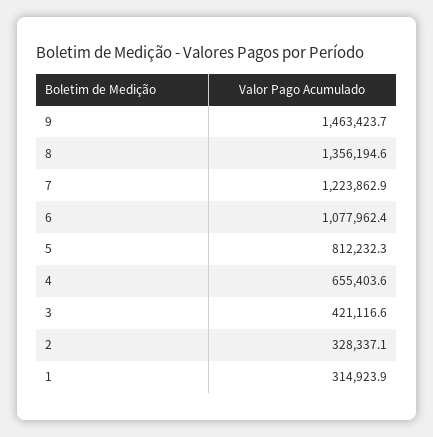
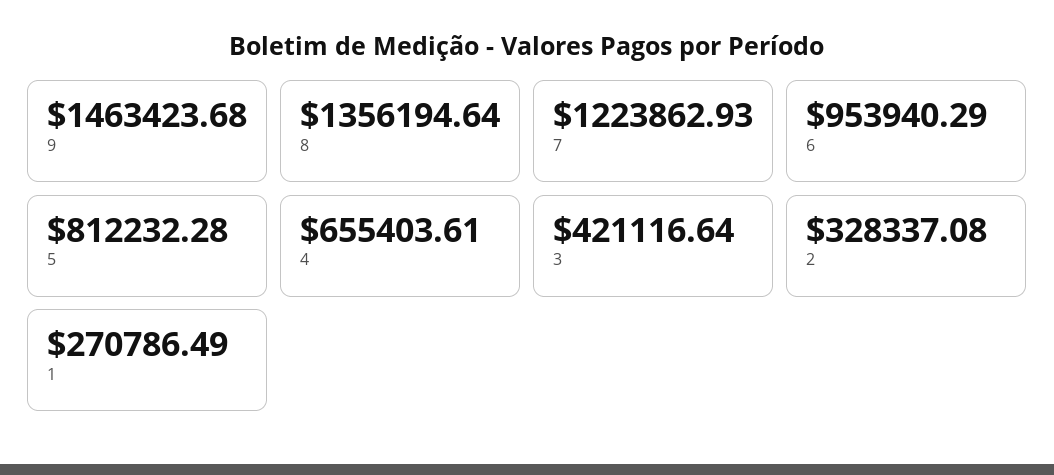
6: 1077962.4 -> 953940.29
1: 314923.9 -> 270786.49

